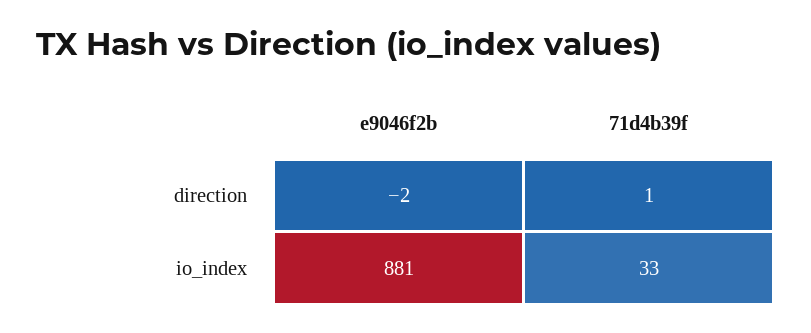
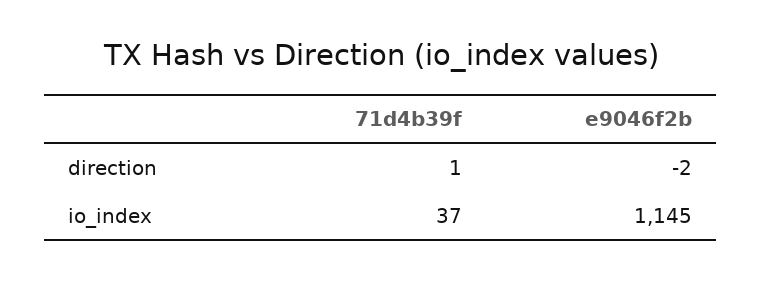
e9046f2b, io_index: 881 -> 1145
71d4b39f, io_index: 33 -> 37

